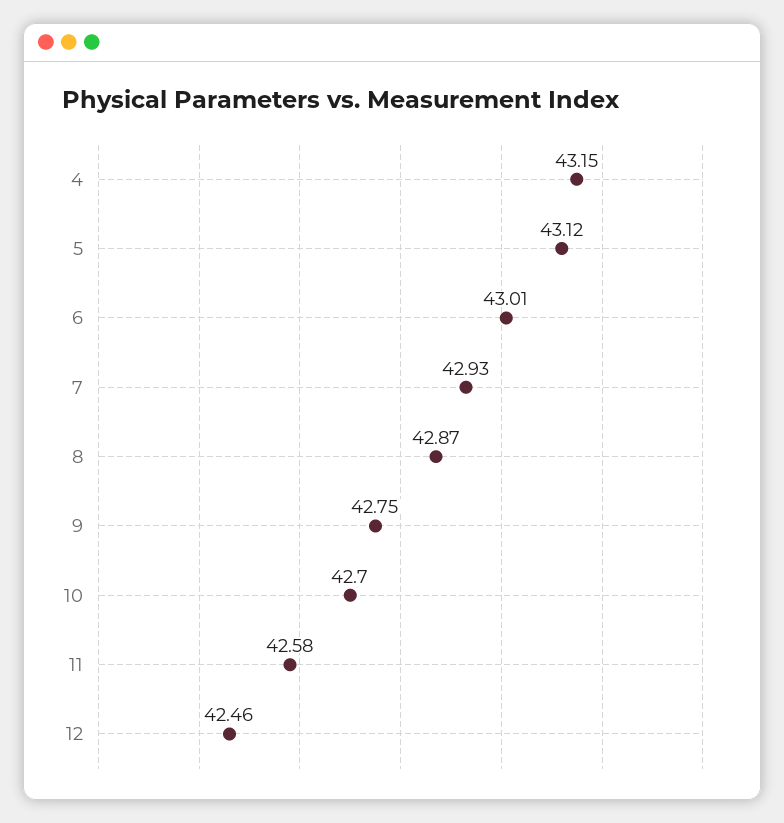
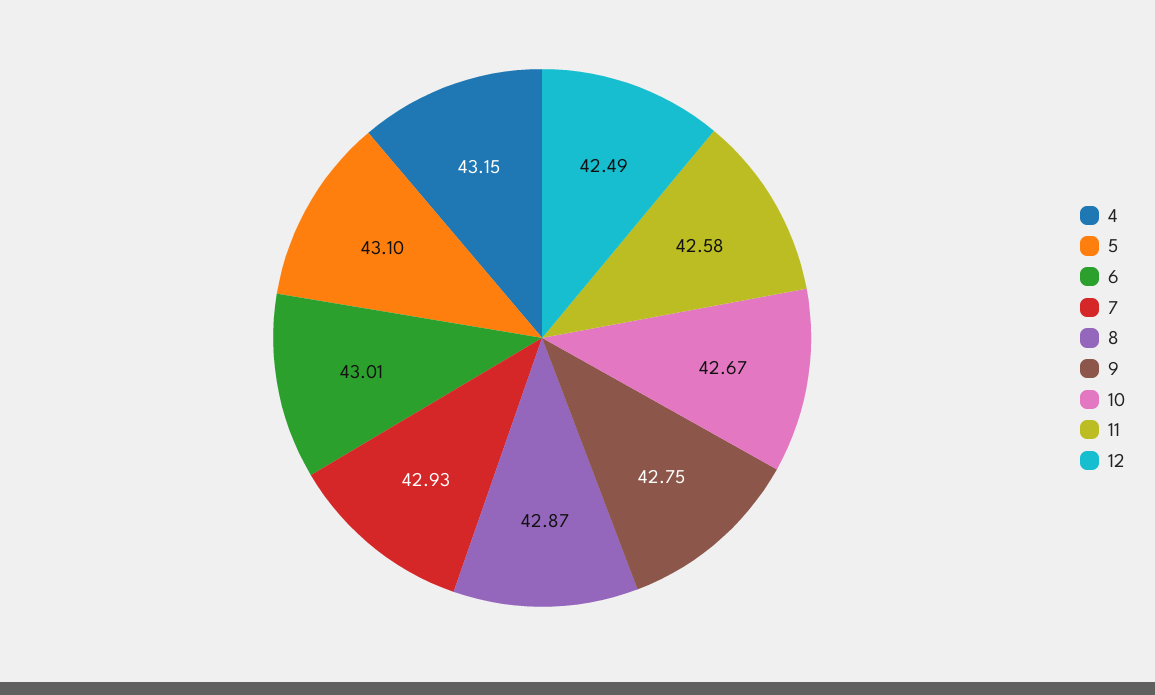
5: 43.12 -> 43.1
10: 42.7 -> 42.67
12: 42.46 -> 42.49

